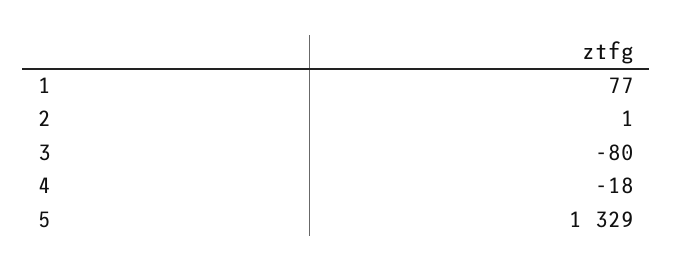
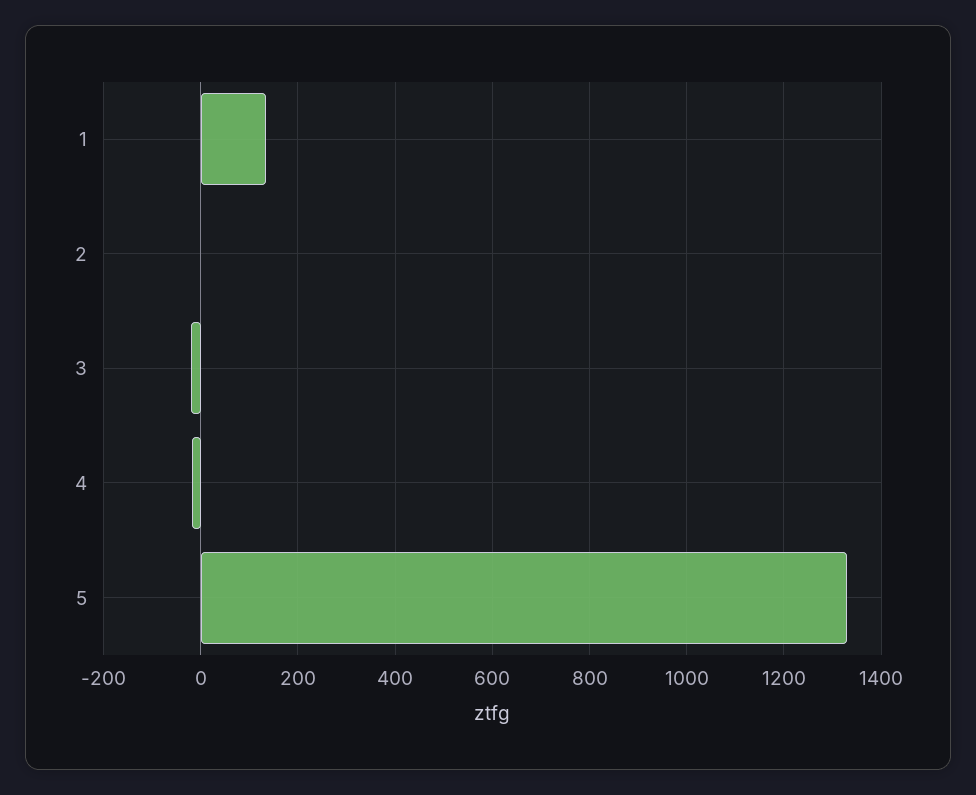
1: 77 -> 140
3: -80 -> -20

